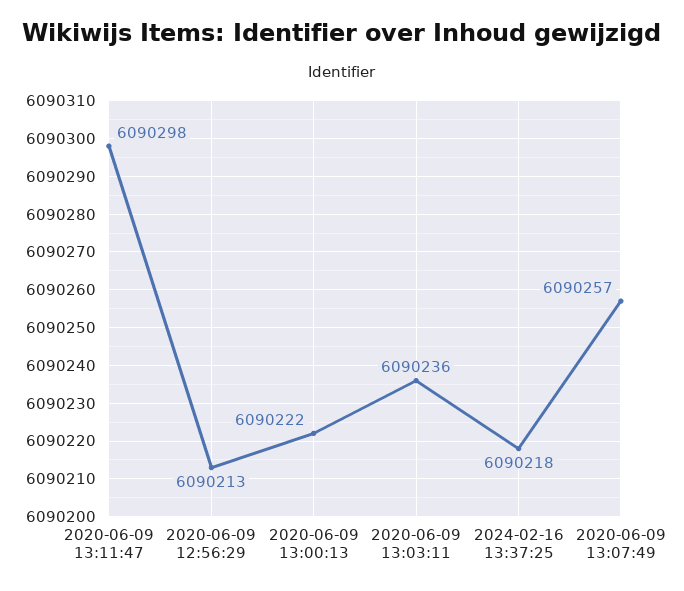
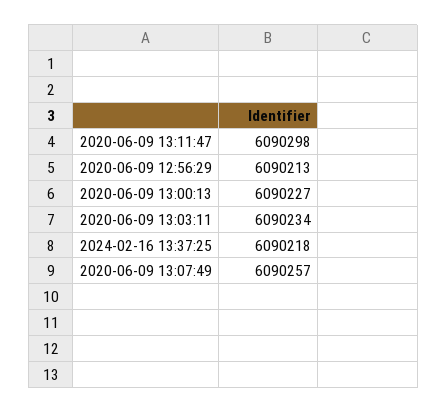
2020-06-09 13:00:13: 6090222 -> 6090227
2020-06-09 13:03:11: 6090236 -> 6090234

